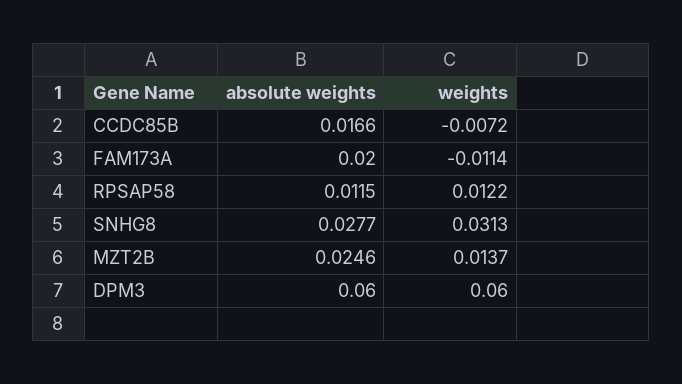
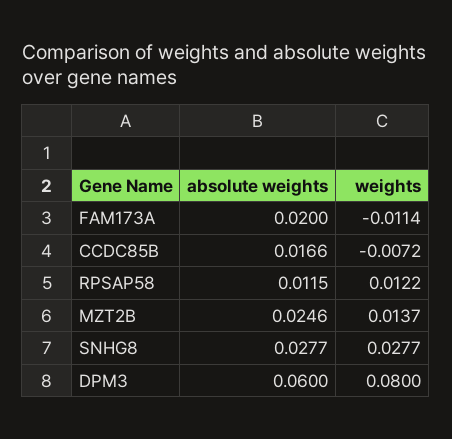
weights, SNHG8: 0.0313 -> 0.0277
weights, DPM3: 0.06 -> 0.08

